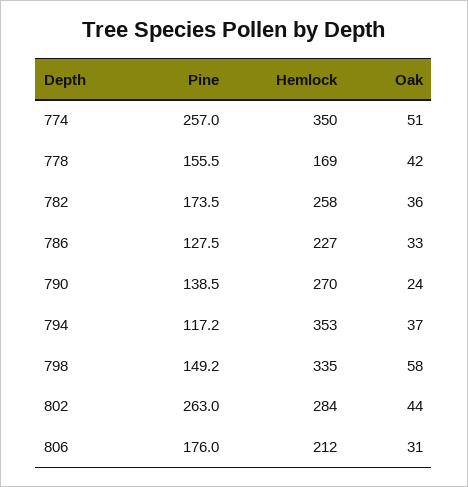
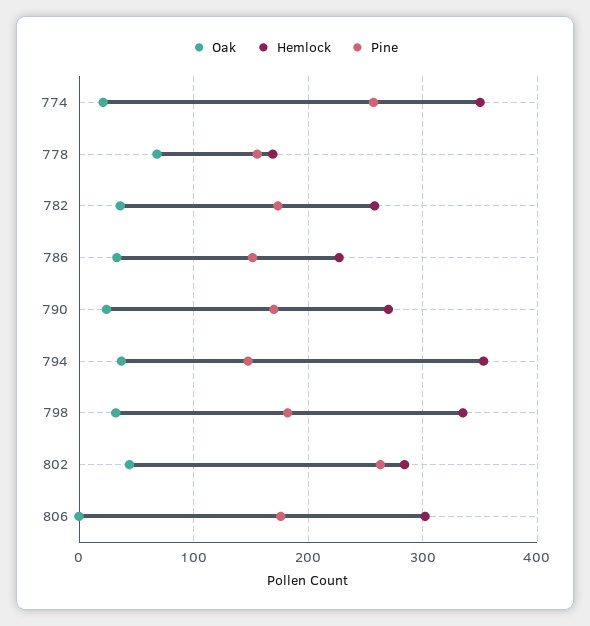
Oak, 774: 51 -> 20
Oak, 778: 42 -> 70
Pine, 786: 127.5 -> 150
Pine, 790: 138.5 -> 170
Pine, 794: 117.2 -> 150
Pine, 798: 149.2 -> 180
Oak, 798: 58 -> 30
Hemlock, 806: 212 -> 300
Oak, 806: 31 -> 0

